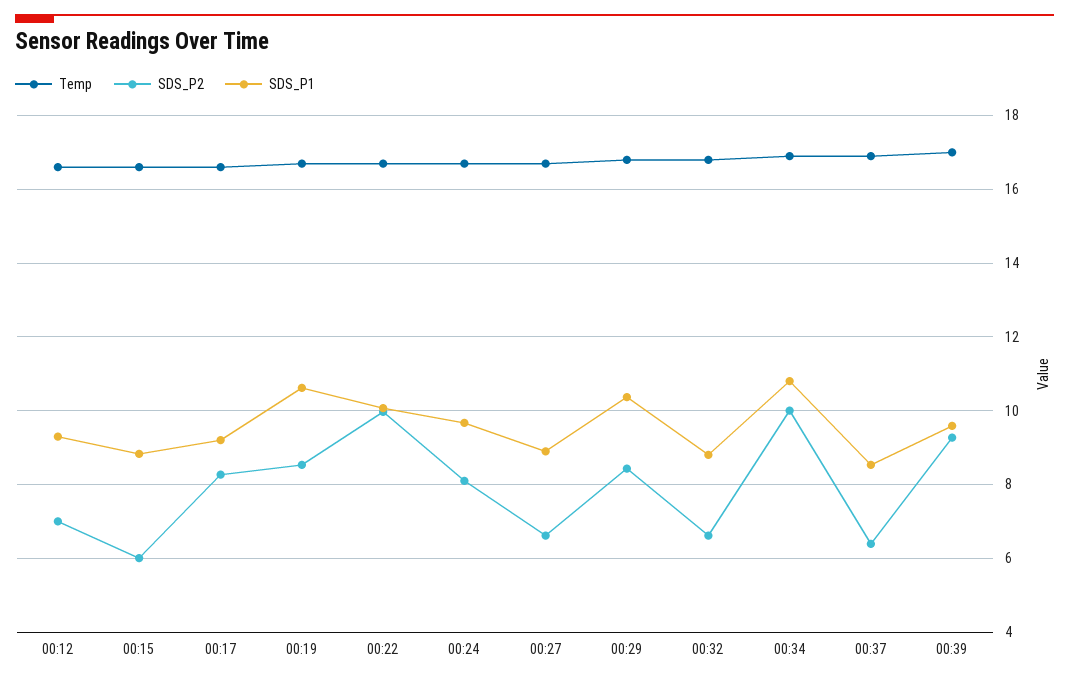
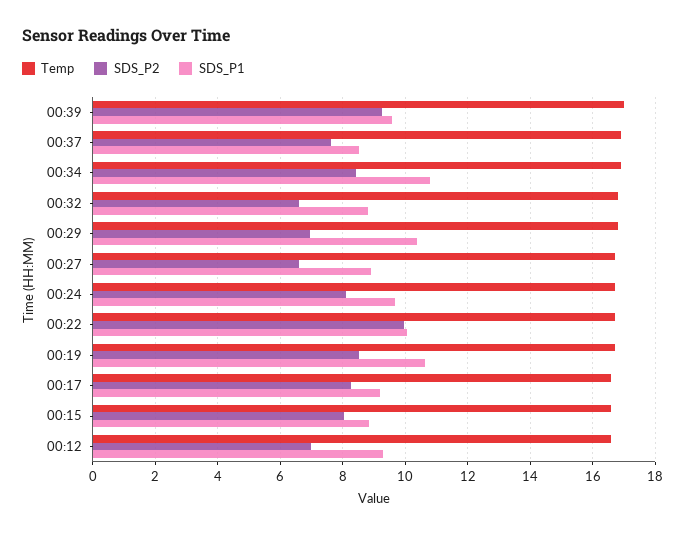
SDS_P2, 00:15: 6 -> 8
SDS_P2, 00:29: 8.4 -> 7
SDS_P2, 00:34: 10 -> 8.4
SDS_P2, 00:37: 6.4 -> 7.6

